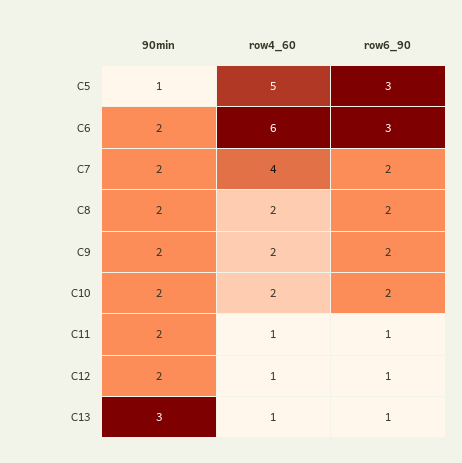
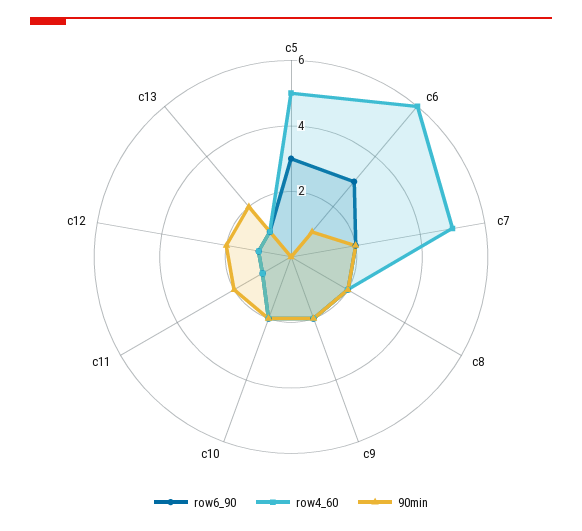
90min, C5: 1 -> 0
90min, C6: 2 -> 1
row4_60, C7: 4 -> 5
90min, C13: 3 -> 2

